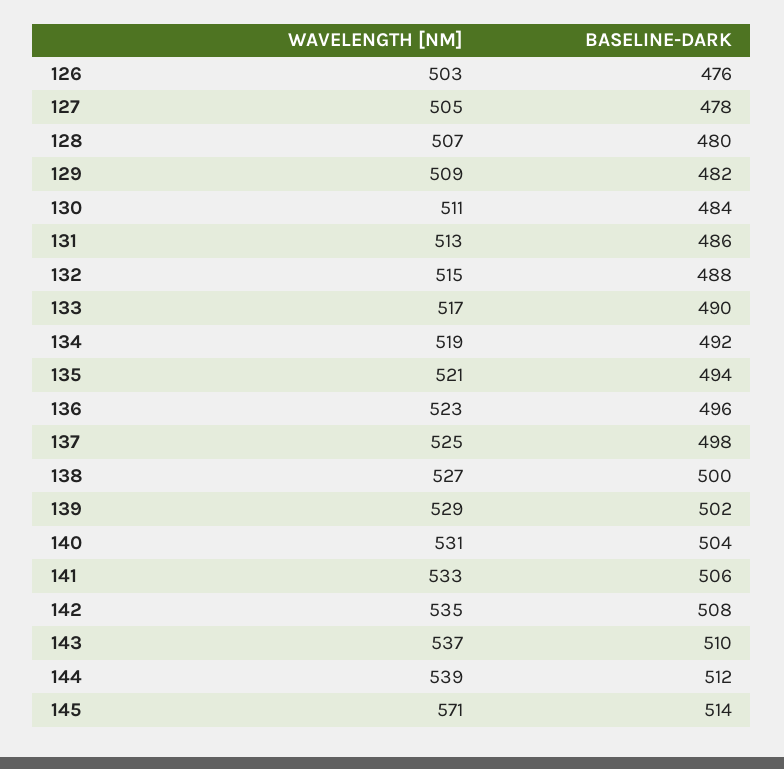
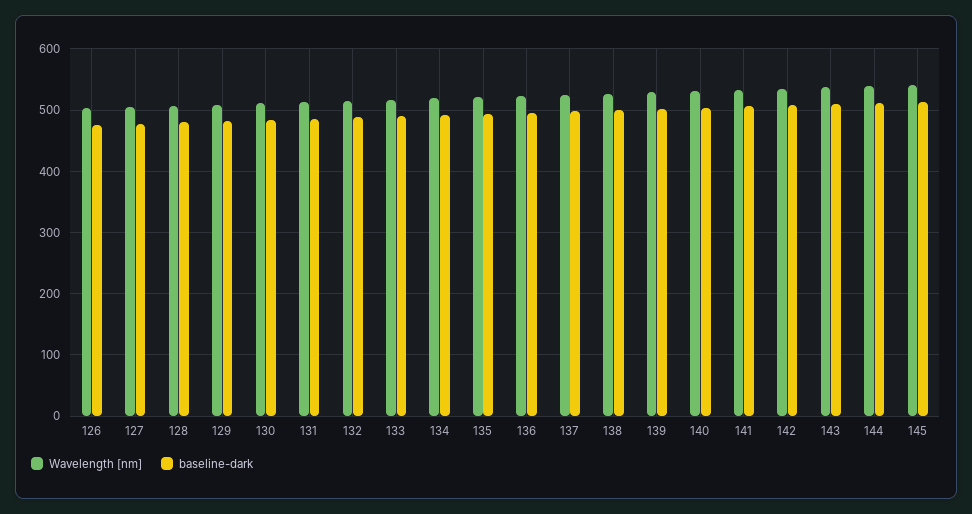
WAVELENGTH [NM], 145: 571 -> 540

